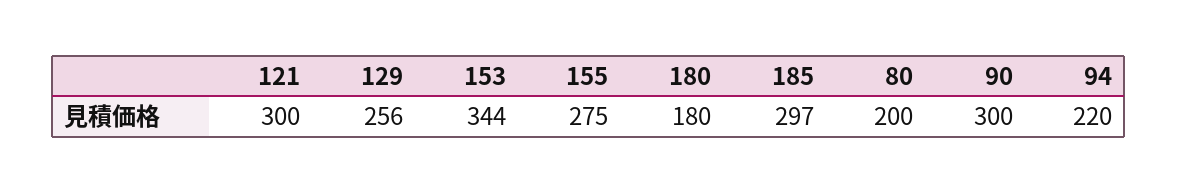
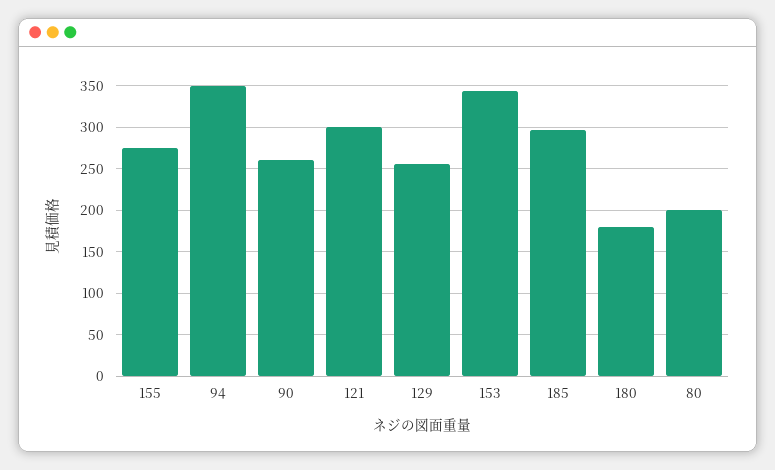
90: 300 -> 260
94: 220 -> 350

